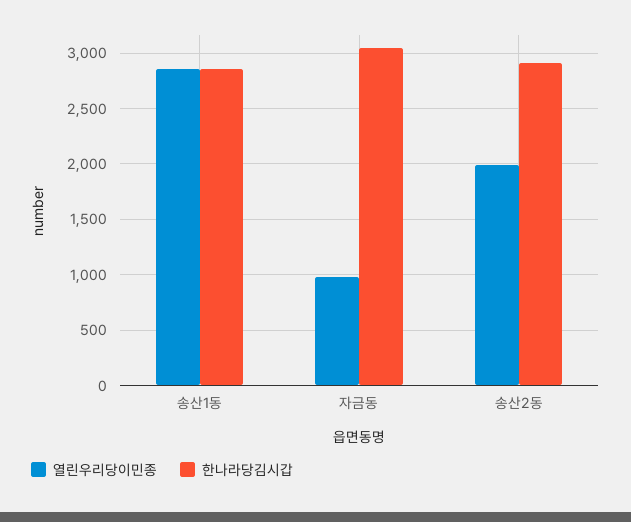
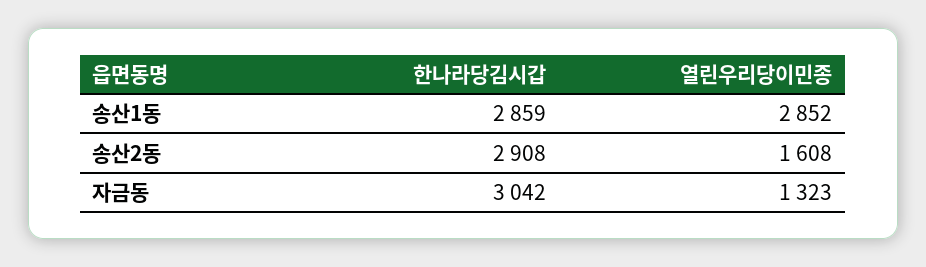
열린우리당이민종, 자금동: 1000 -> 1323
열린우리당이민종, 송산2동: 2000 -> 1608

